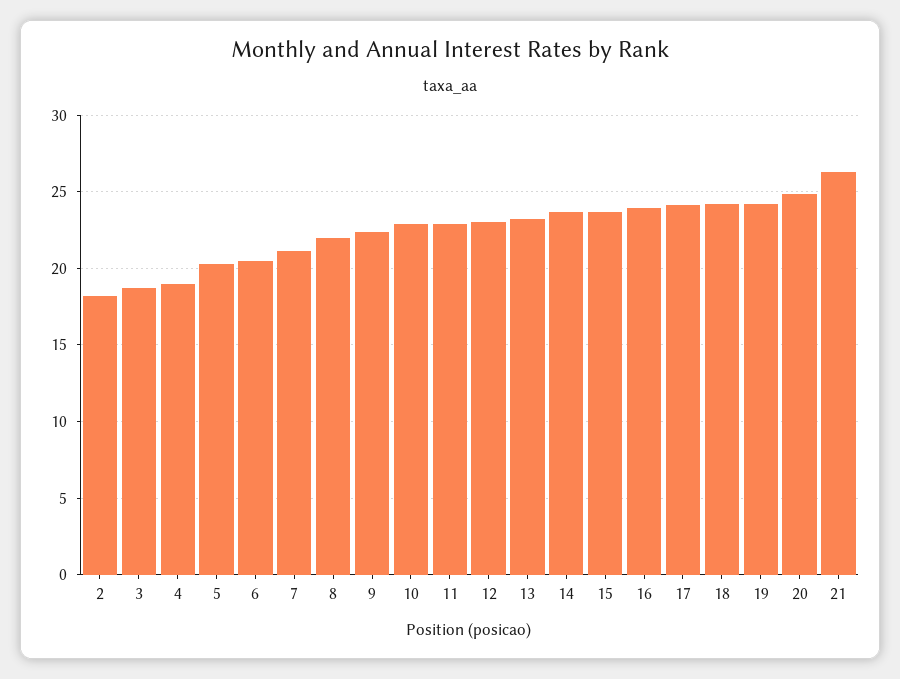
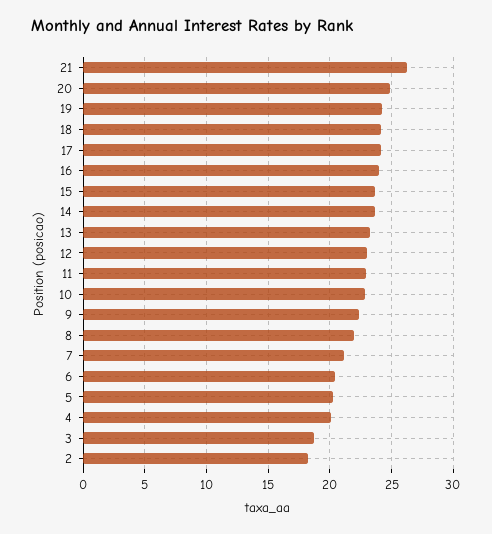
4: 19 -> 20

